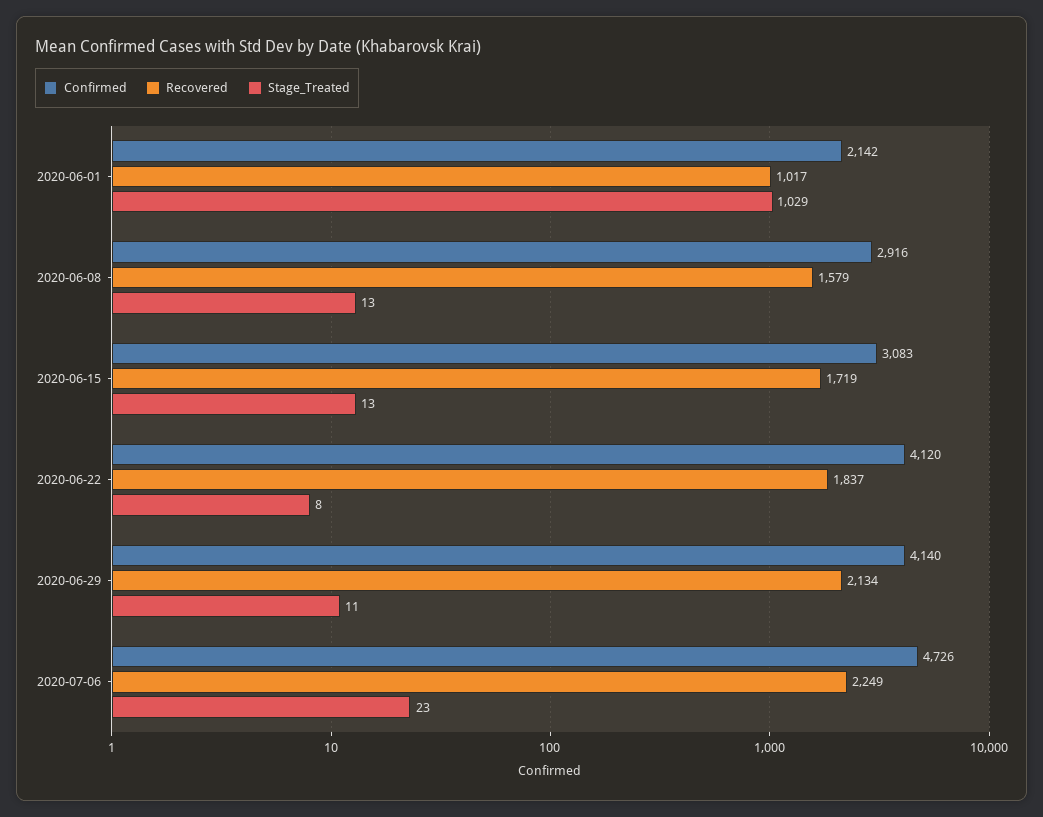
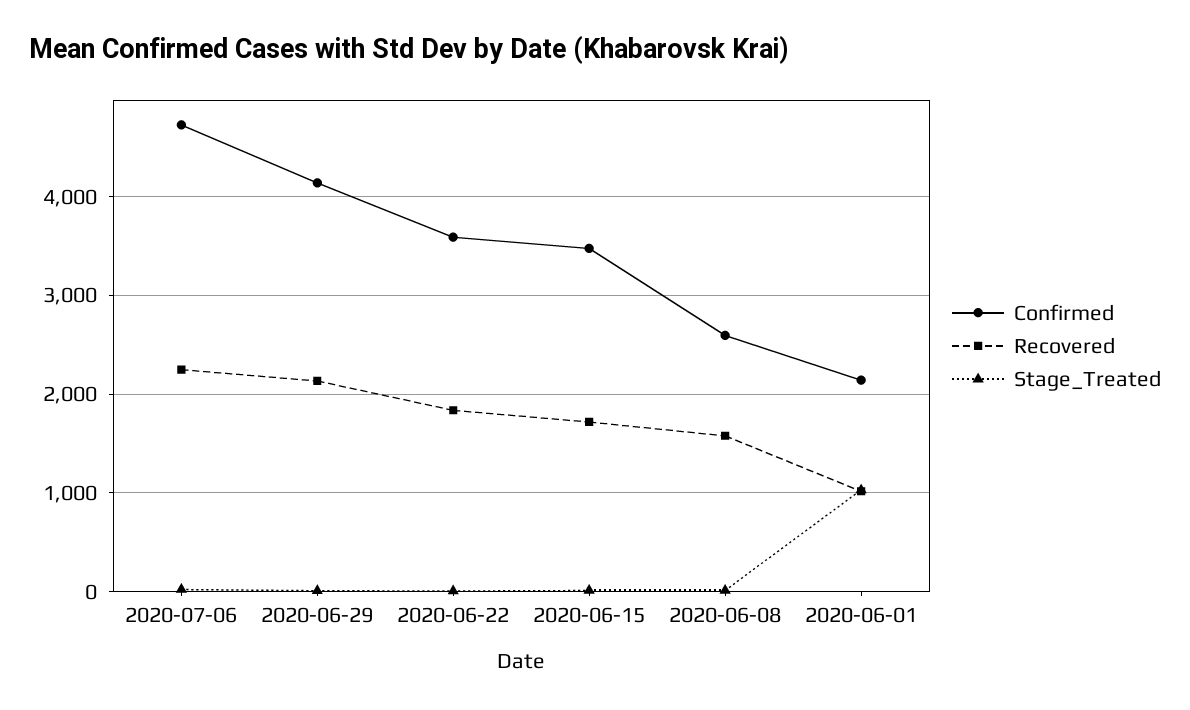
Confirmed, 2020-06-08: 2916 -> 2600
Confirmed, 2020-06-15: 3083 -> 3500
Confirmed, 2020-06-22: 4120 -> 3600

